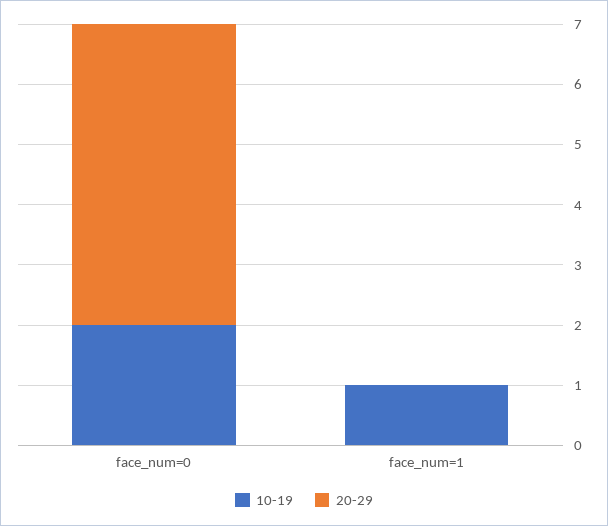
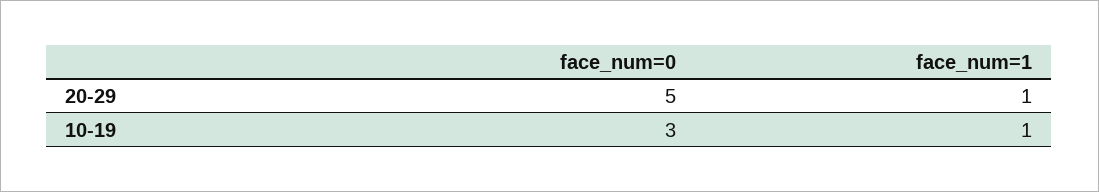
10-19, face_num=0: 2 -> 3
20-29, face_num=1: 0 -> 1

